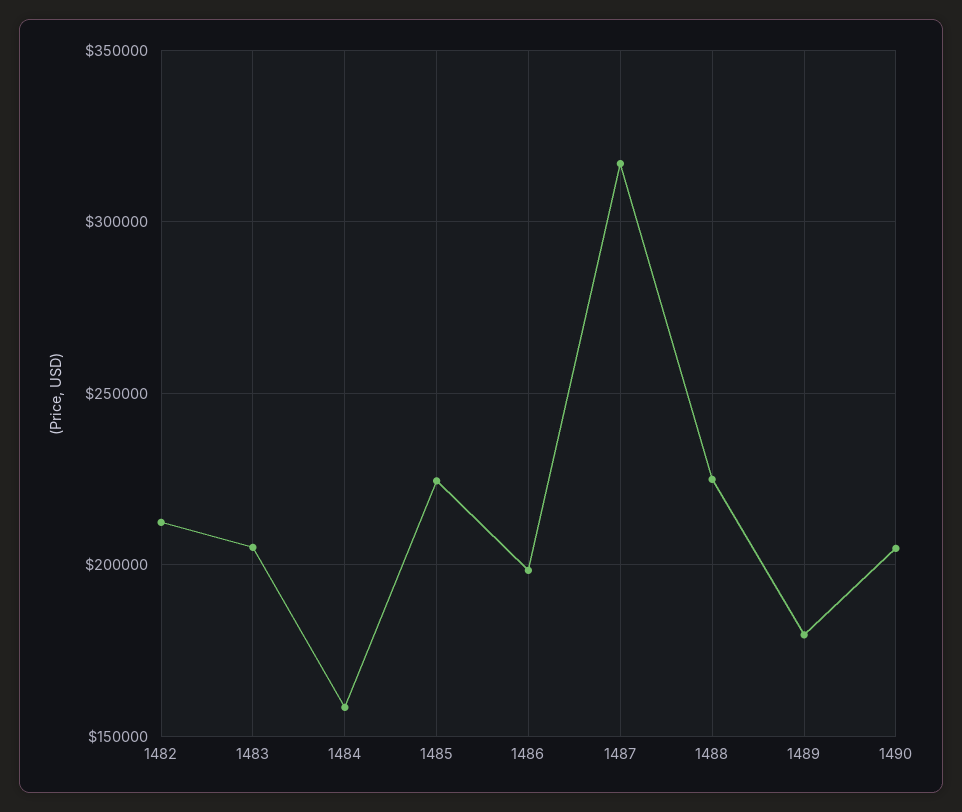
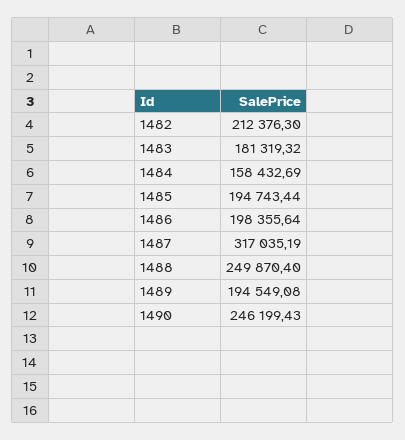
1483: 205000 -> 181319.32
1485: 225000 -> 194743.44
1488: 225000 -> 249870.4
1489: 180000 -> 194549.08
1490: 205000 -> 246199.43

